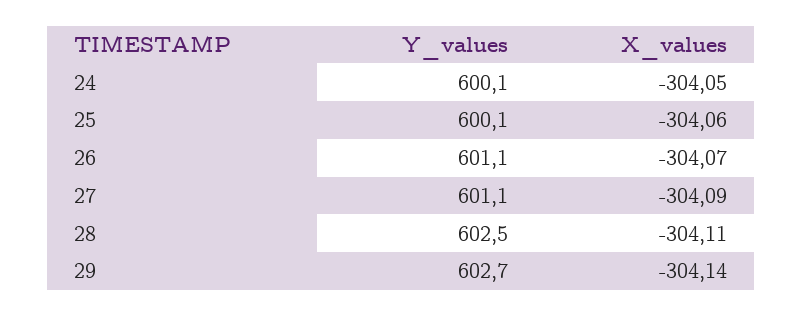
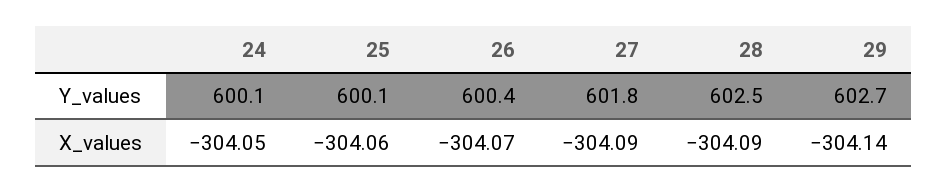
Y_values, 26: 601.1 -> 600.4
Y_values, 27: 601.1 -> 601.8
X_values, 28: -304.11 -> -304.09

